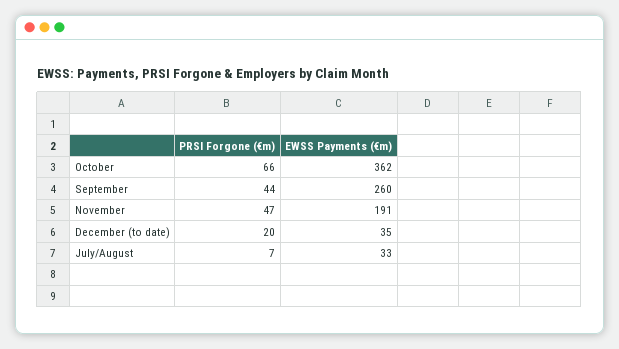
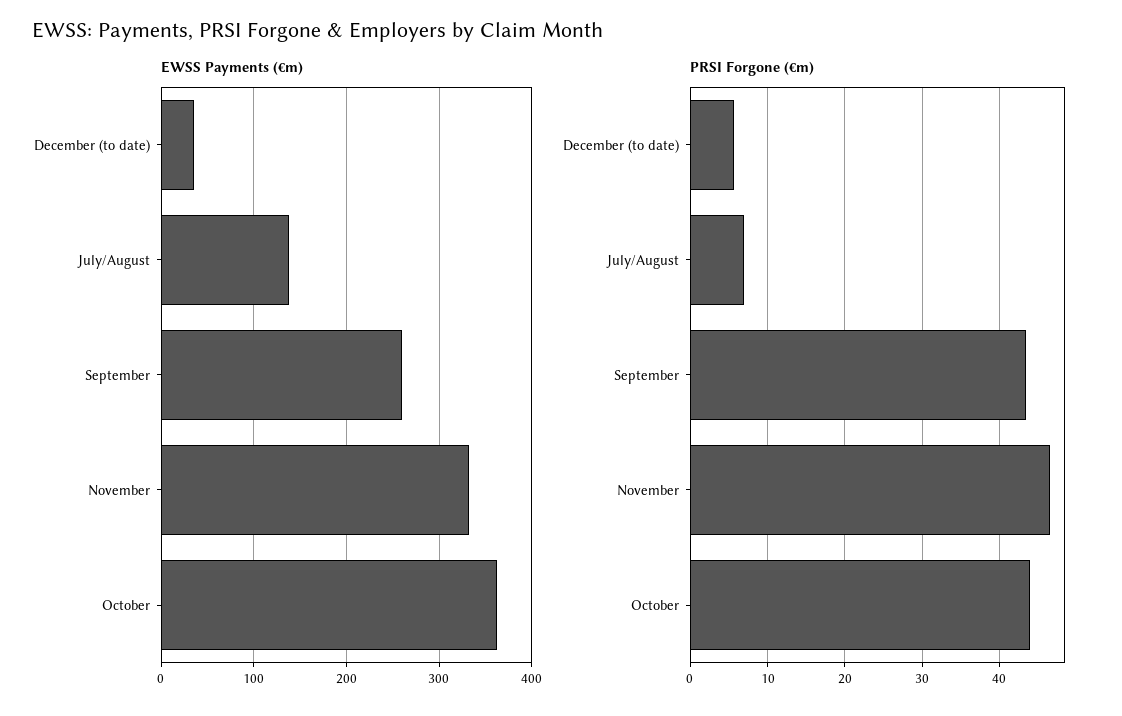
PRSI Forgone (€m), October: 66 -> 44
EWSS Payments (€m), November: 191 -> 330
PRSI Forgone (€m), December (to date): 20 -> 6
EWSS Payments (€m), July/August: 33 -> 140

